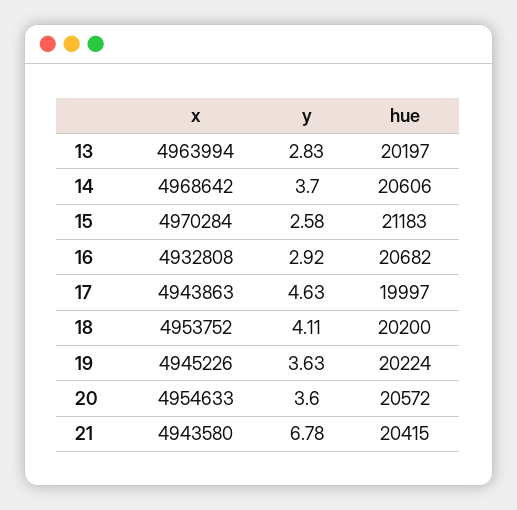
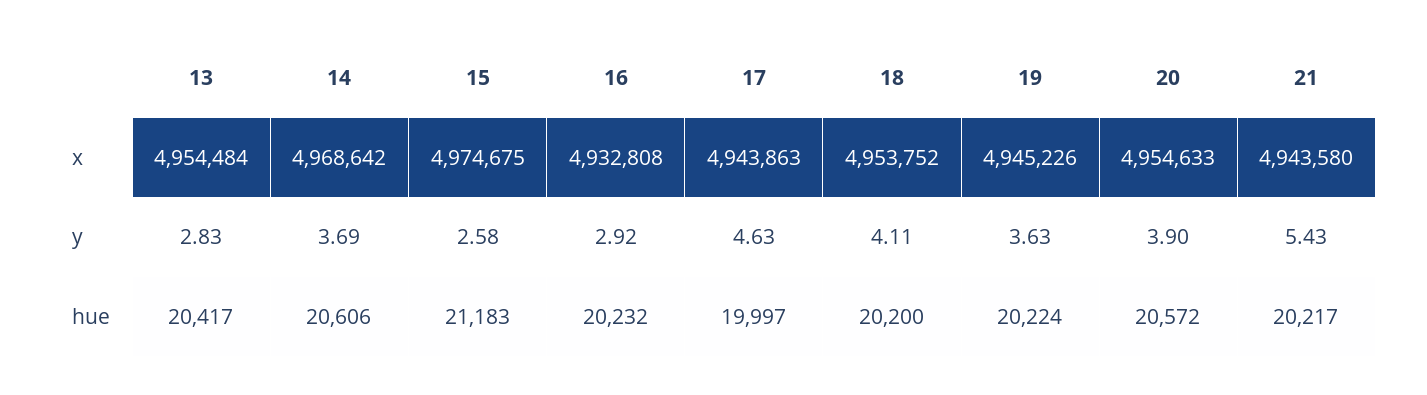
x, 13: 4963994 -> 4954484
hue, 13: 20197 -> 20417
y, 14: 3.7 -> 3.69
x, 15: 4970284 -> 4974675
hue, 16: 20682 -> 20232
y, 20: 3.6 -> 3.9
y, 21: 6.78 -> 5.43
hue, 21: 20415 -> 20217

